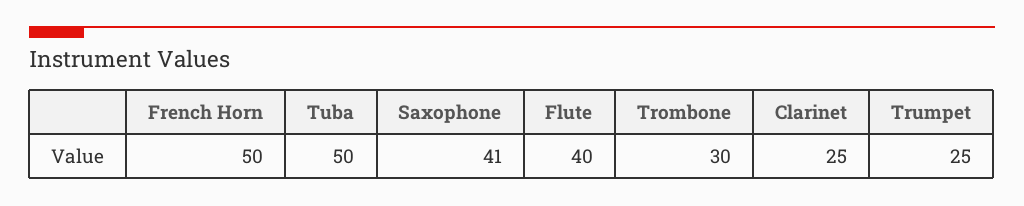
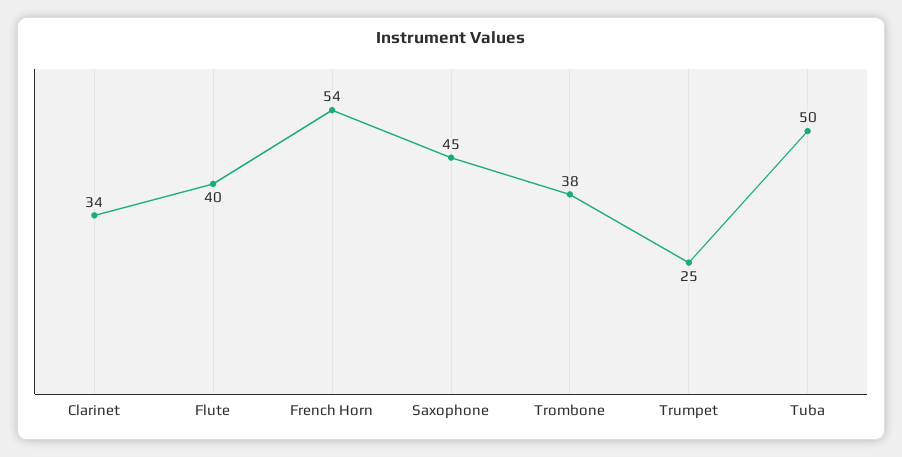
French Horn: 50 -> 54
Saxophone: 41 -> 45
Trombone: 30 -> 38
Clarinet: 25 -> 34

